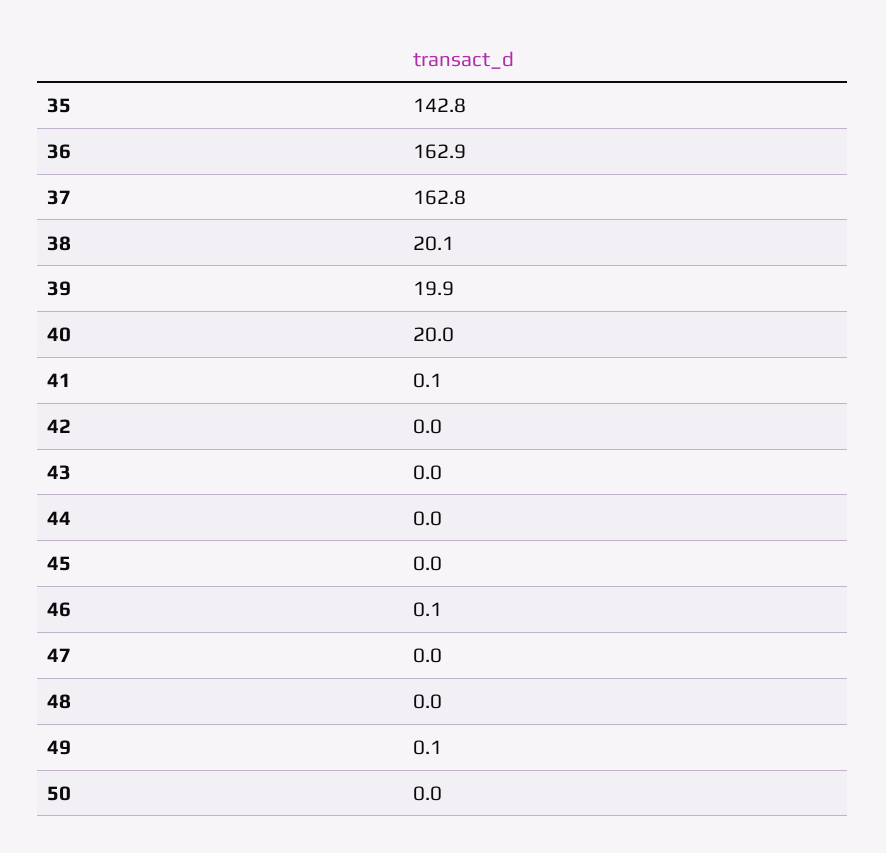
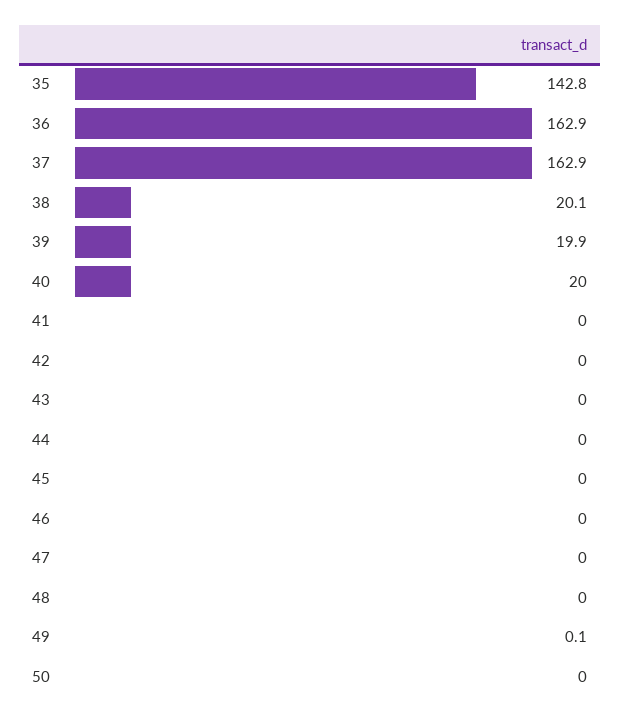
37: 162.8 -> 162.9
41: 0.1 -> 0
46: 0.1 -> 0

